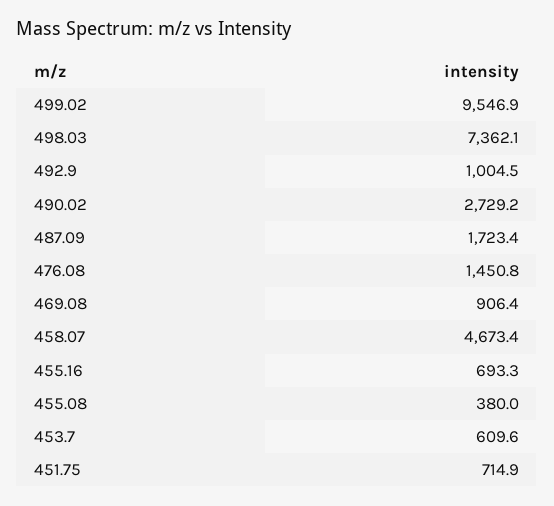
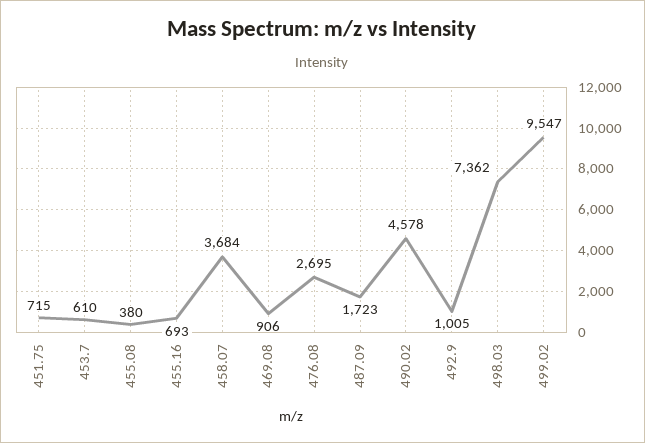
490.02: 2729.2 -> 4578
476.08: 1450.8 -> 2695
458.07: 4673.4 -> 3684

